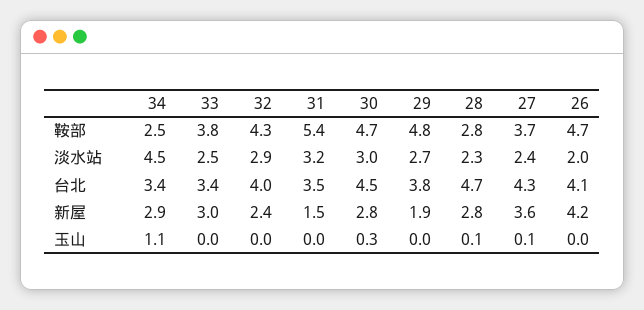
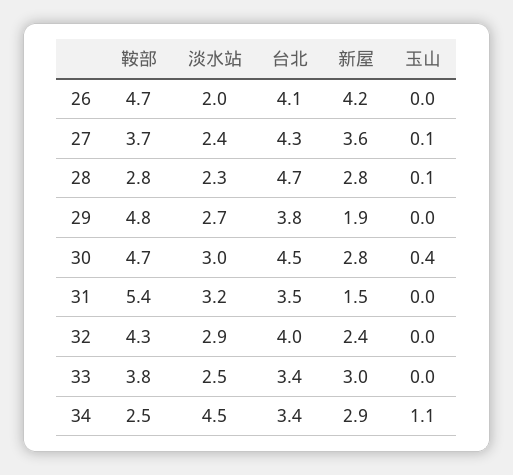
30, 玉山: 0.3 -> 0.4

